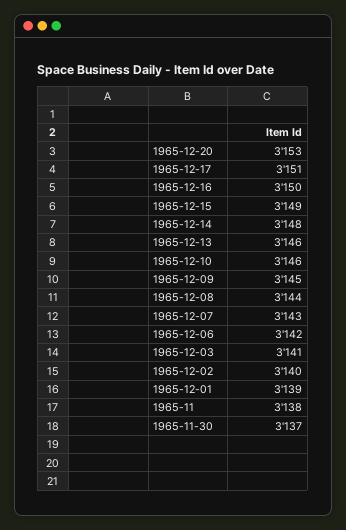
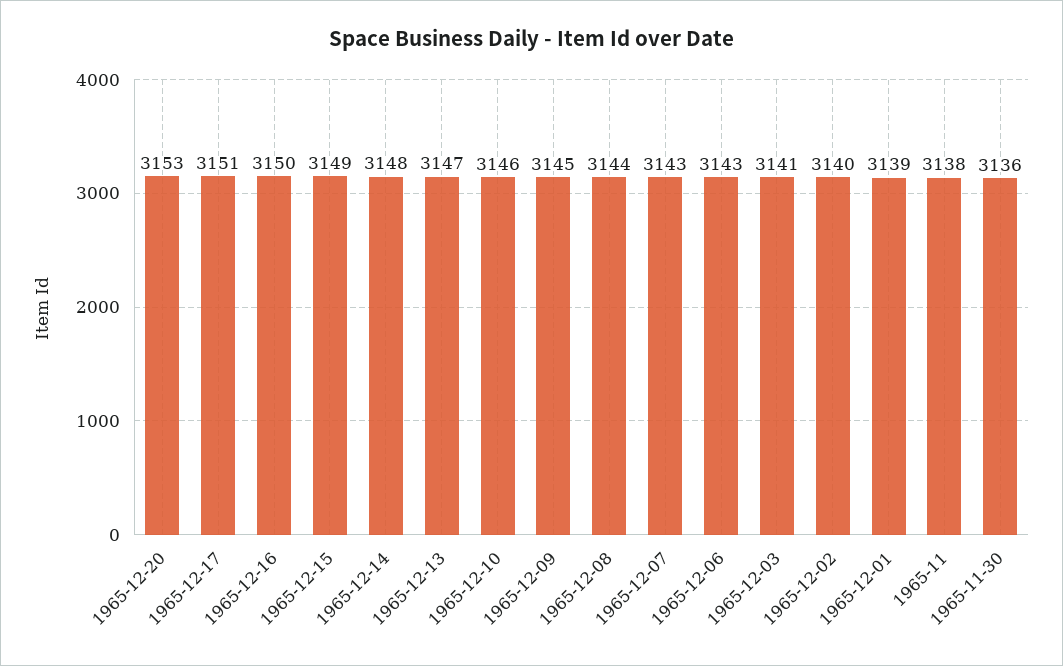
1965-12-13: 3146 -> 3147
1965-12-06: 3142 -> 3143
1965-11-30: 3137 -> 3136

